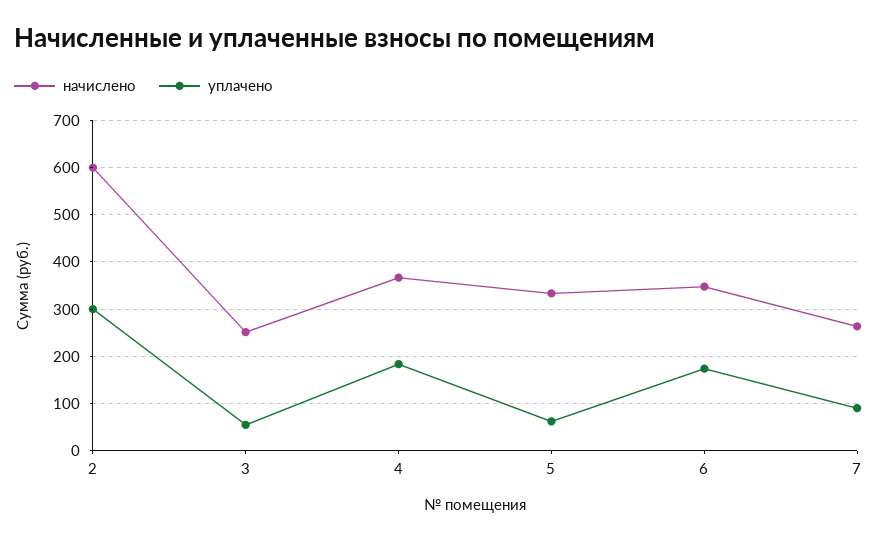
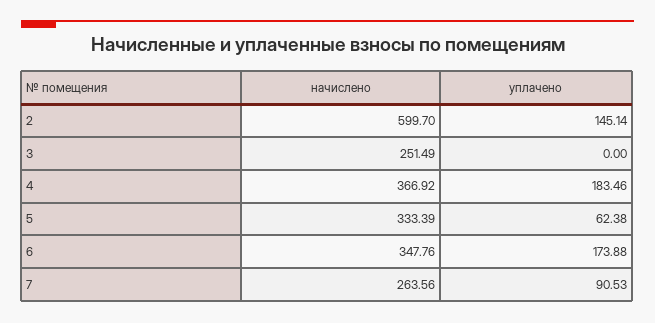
уплачено, 2: 300 -> 145.14
уплачено, 3: 60 -> 0

